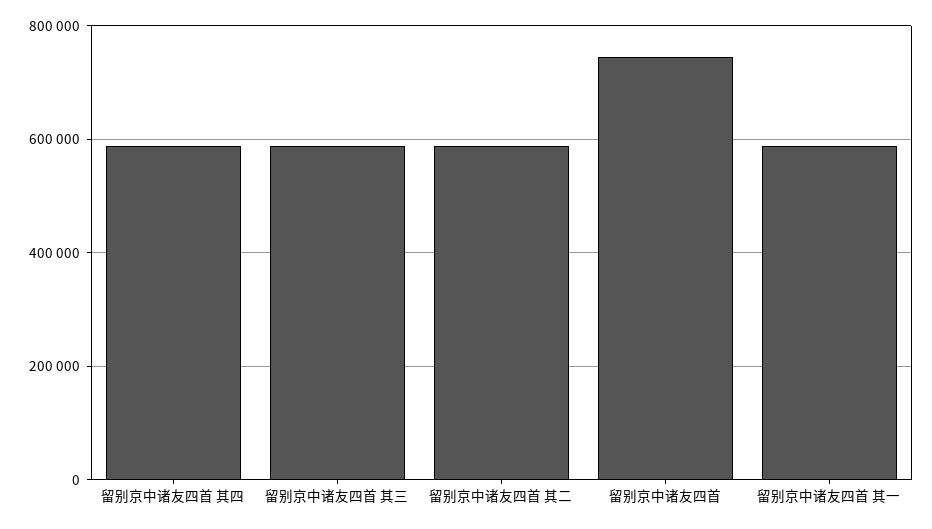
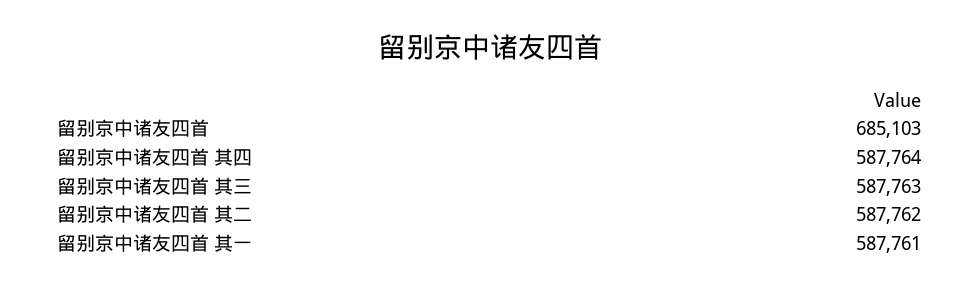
留别京中诸友四首: 740000 -> 685103

